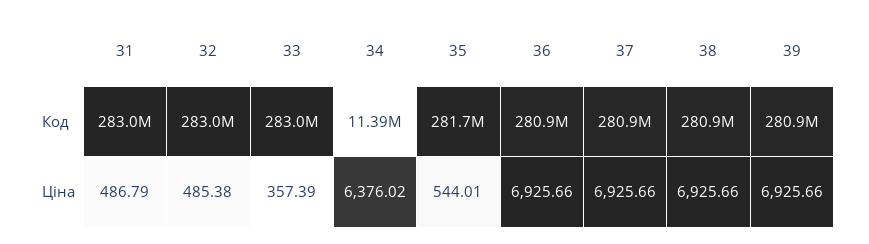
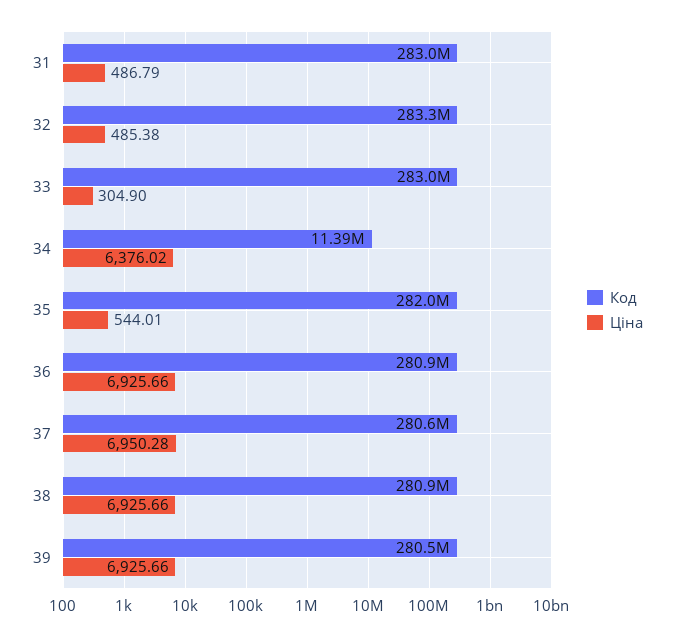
Код, 32: 283000000 -> 283300000
Код, 35: 281700000 -> 282000000
Код, 37: 280900000 -> 280600000
Код, 39: 280900000 -> 280500000
Ціна, 33: 357.39 -> 304.9
Ціна, 37: 6925.66 -> 6950.28

